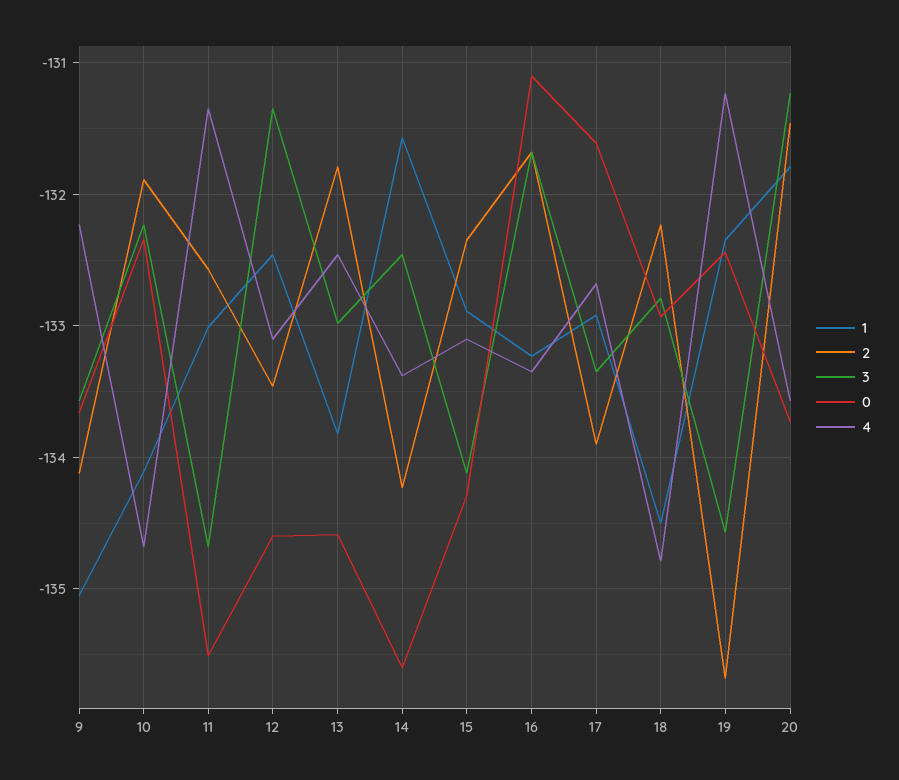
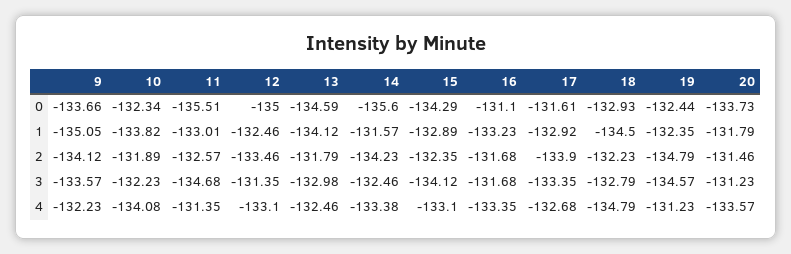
1, 10: -134.1 -> -133.82
4, 10: -134.7 -> -134.08
0, 12: -134.6 -> -135
1, 13: -133.8 -> -134.12
2, 19: -135.7 -> -134.79

